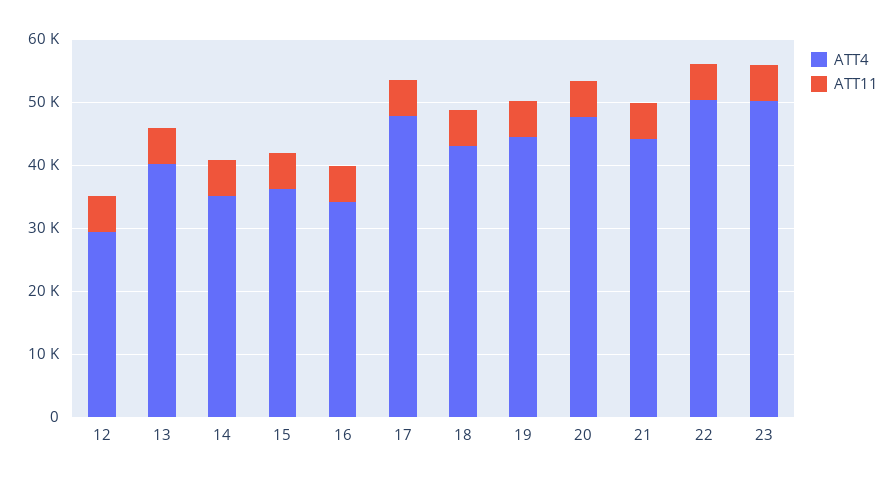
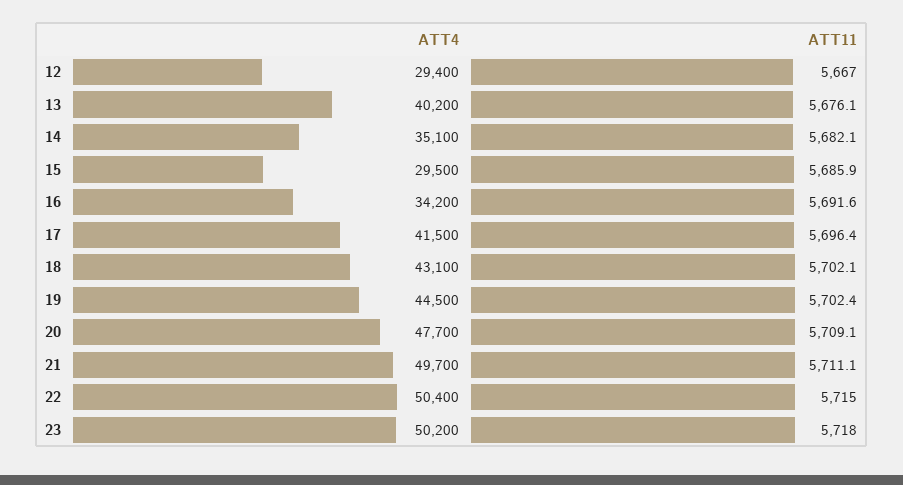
ATT4, 15: 36000 -> 29500
ATT4, 17: 48000 -> 41500
ATT4, 21: 44000 -> 49700

